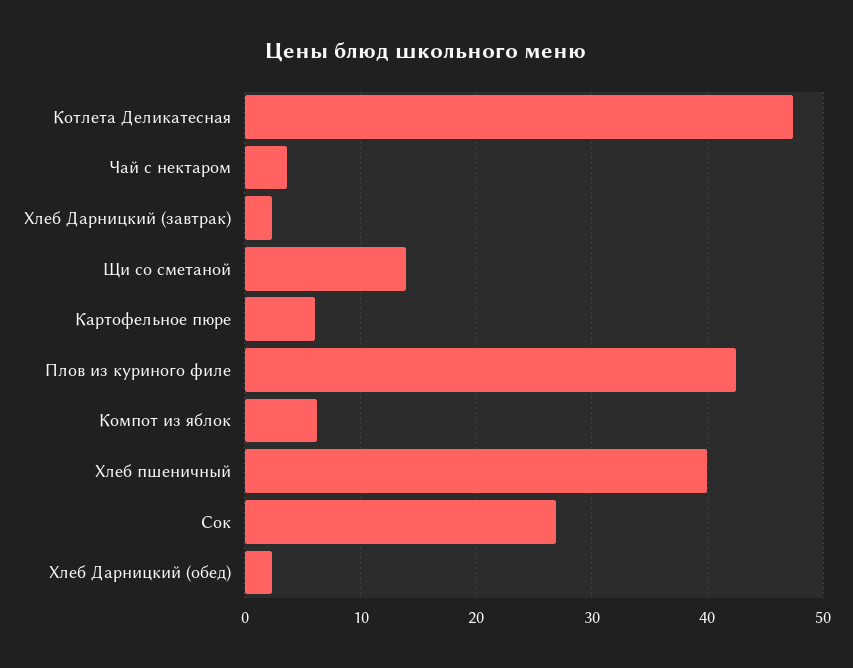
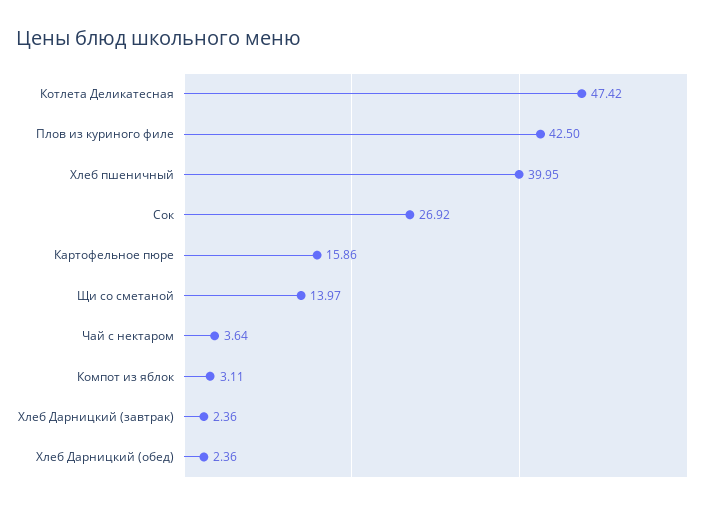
Картофельное пюре: 6 -> 15.86
Компот из яблок: 6 -> 3.11

